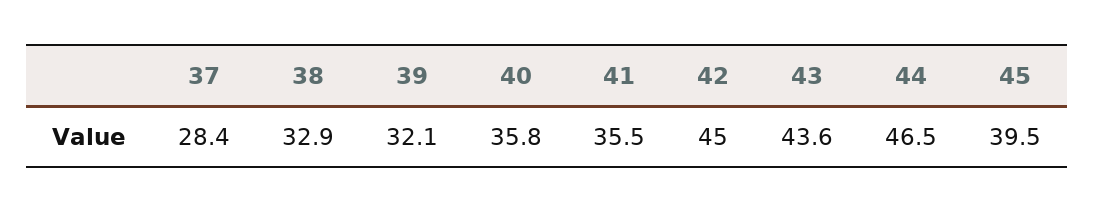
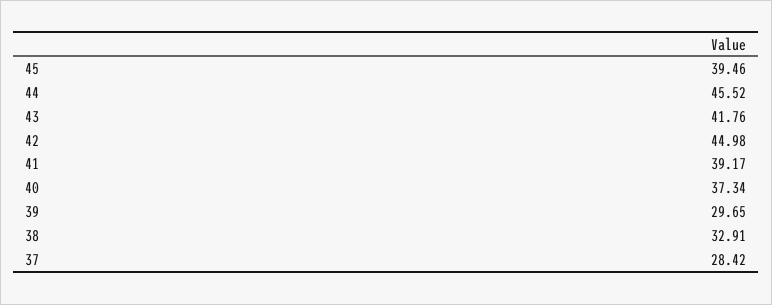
39: 32.1 -> 29.65
40: 35.8 -> 37.34
41: 35.5 -> 39.17
43: 43.6 -> 41.76
44: 46.5 -> 45.52

